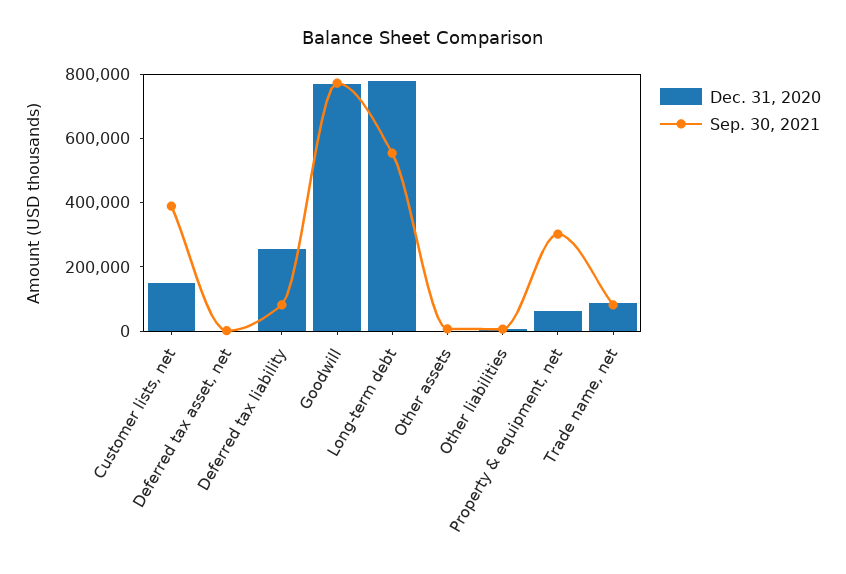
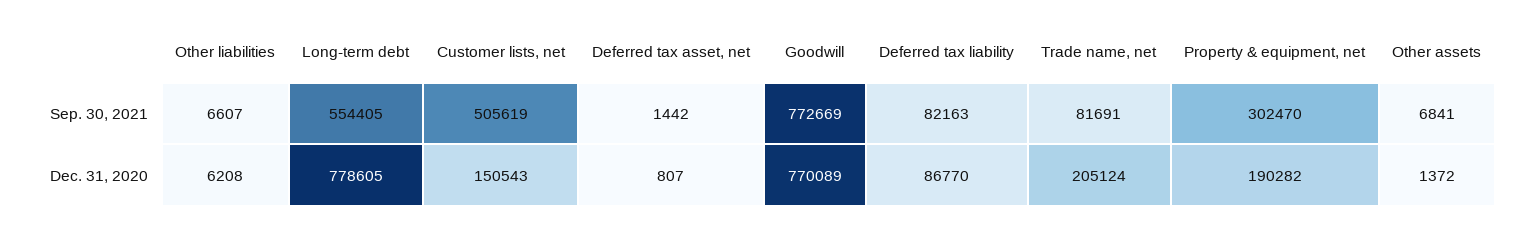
Sep. 30, 2021, Customer lists, net: 400000 -> 505619
Dec. 31, 2020, Deferred tax liability: 250000 -> 86770
Dec. 31, 2020, Property & equipment, net: 50000 -> 190282
Dec. 31, 2020, Trade name, net: 100000 -> 205124

